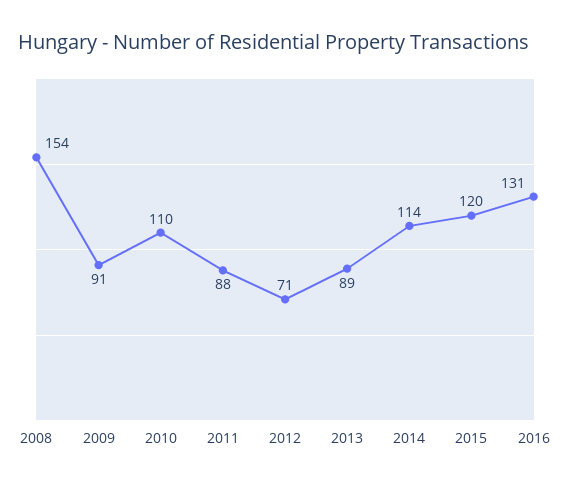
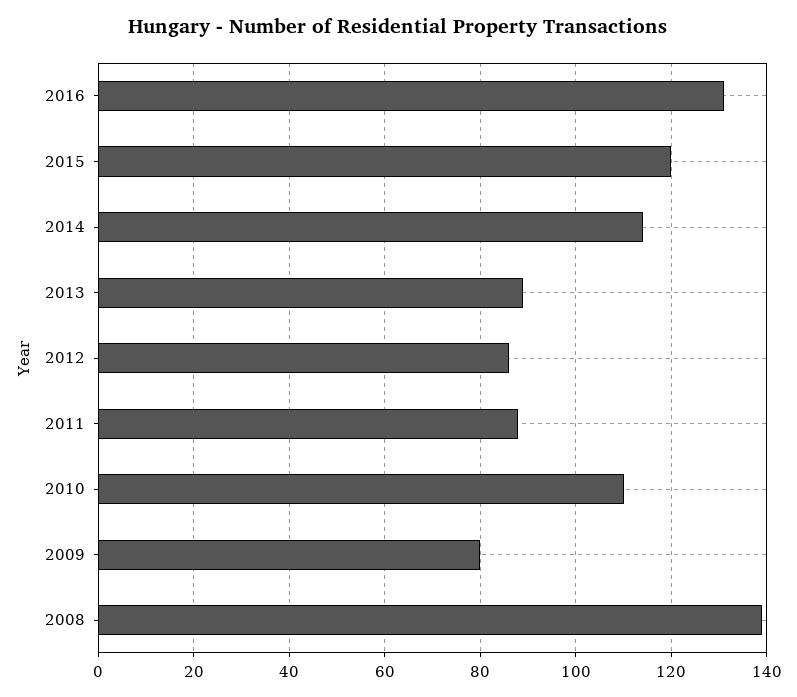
2008: 154 -> 140
2009: 91 -> 80
2012: 71 -> 85

